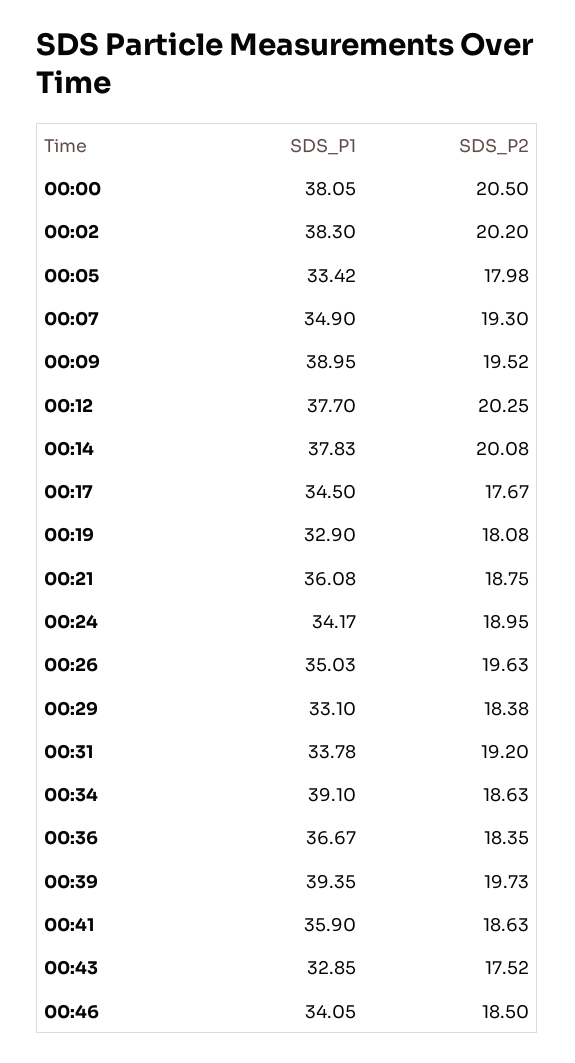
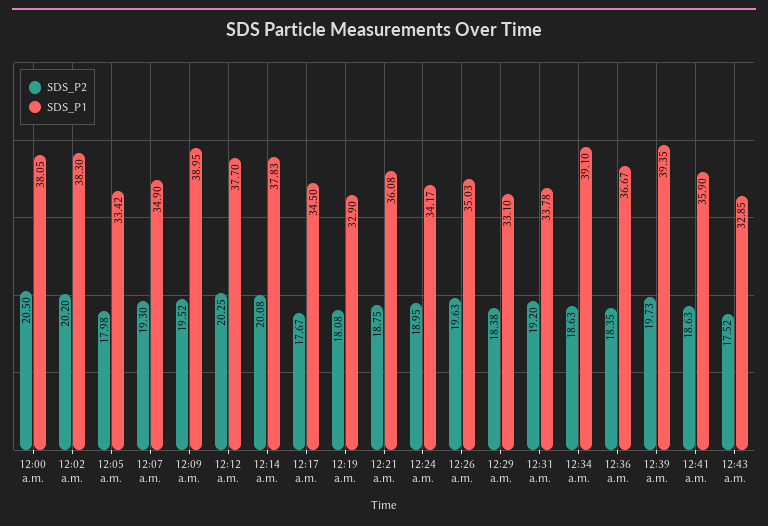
SDS_P1, 00:46: 34.05 -> none
SDS_P2, 00:46: 18.5 -> none

